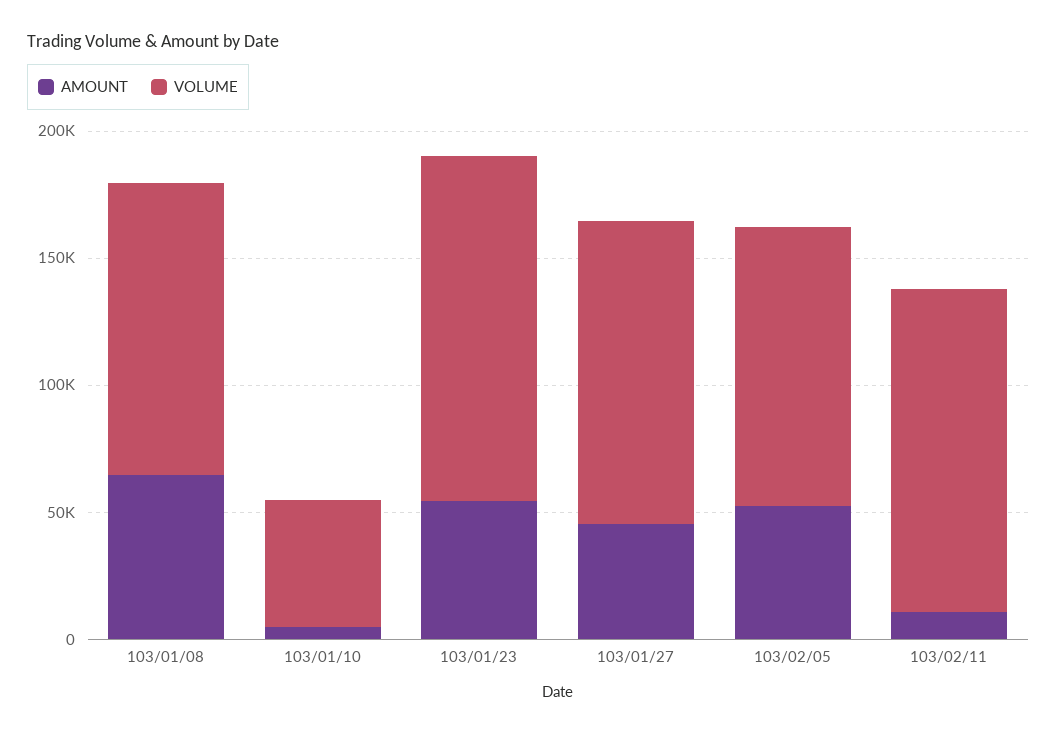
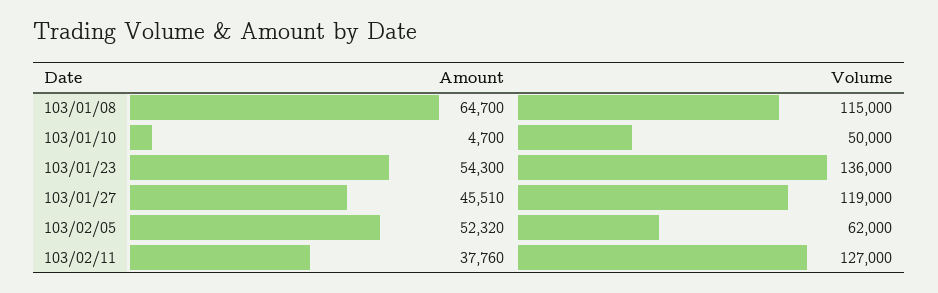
VOLUME, 103/02/05: 110000 -> 62000
AMOUNT, 103/02/11: 10000 -> 37760

